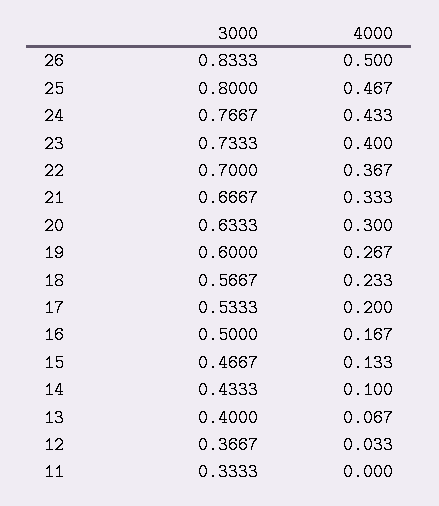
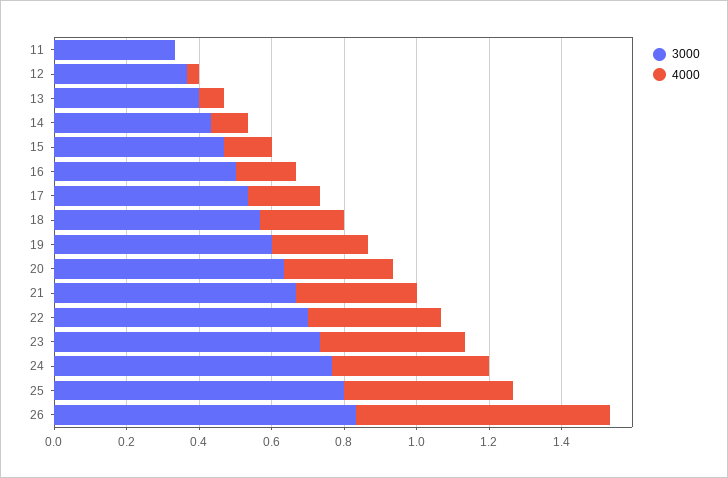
4000, 26: 0.5 -> 0.7

